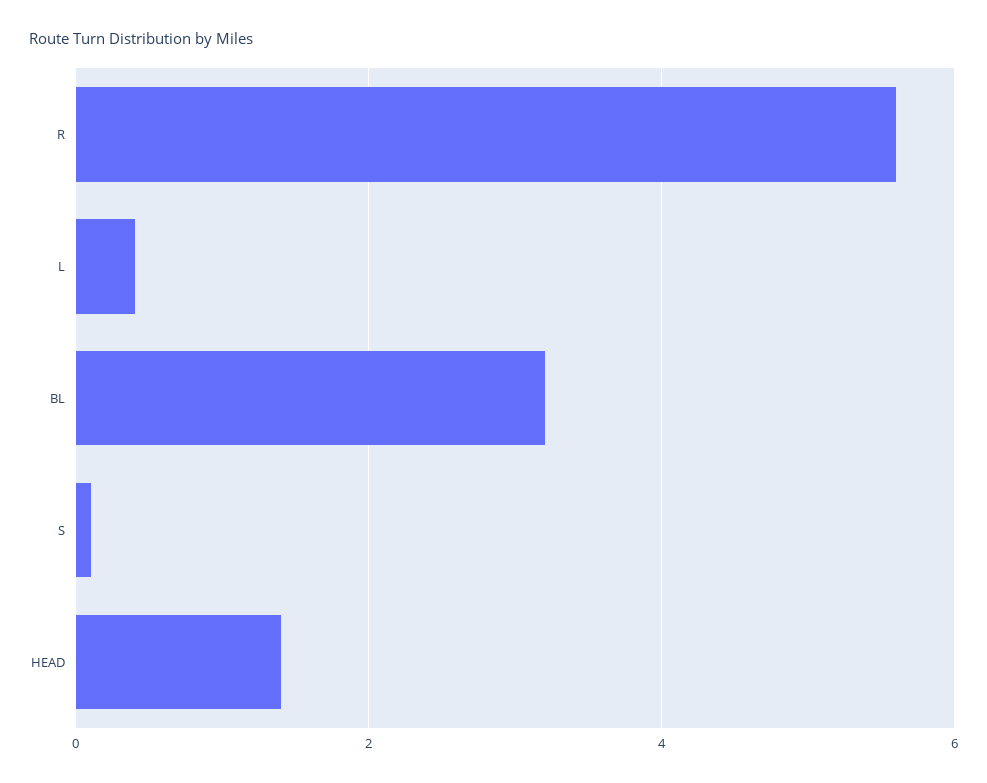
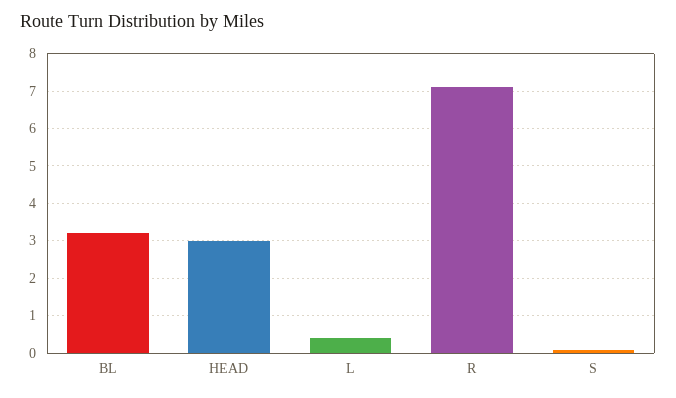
R: 5.5 -> 7
HEAD: 1.5 -> 3

